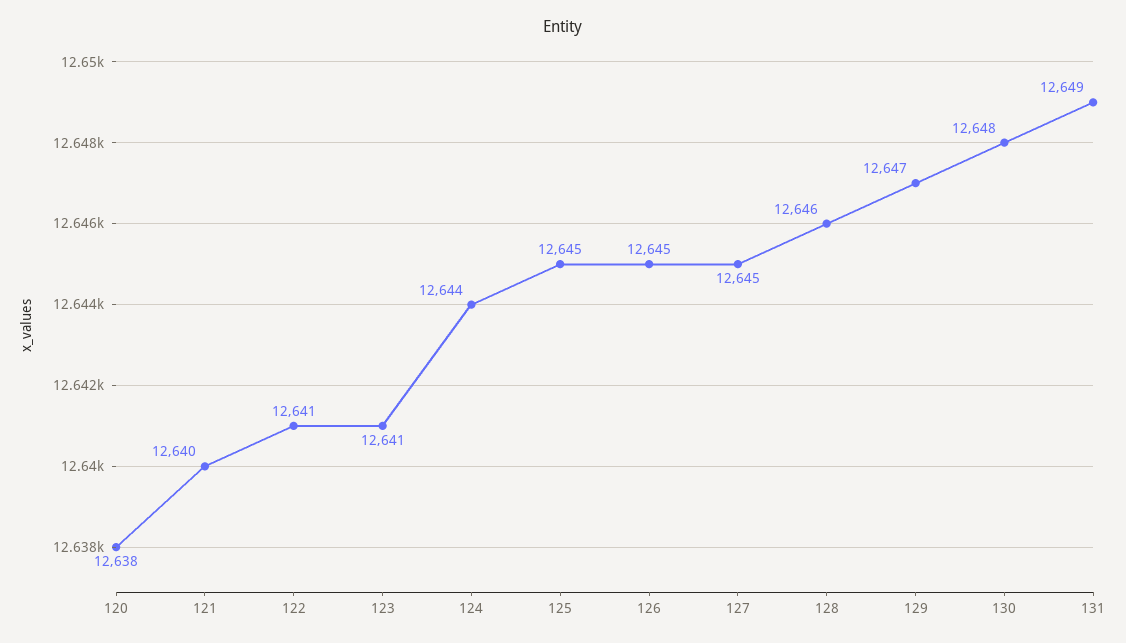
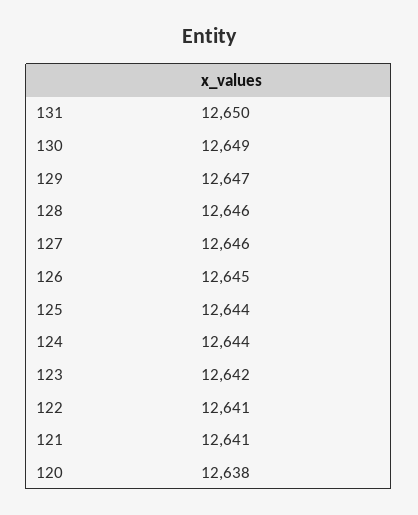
121: 12640 -> 12641
123: 12641 -> 12642
125: 12645 -> 12644
127: 12645 -> 12646
130: 12648 -> 12649
131: 12649 -> 12650

